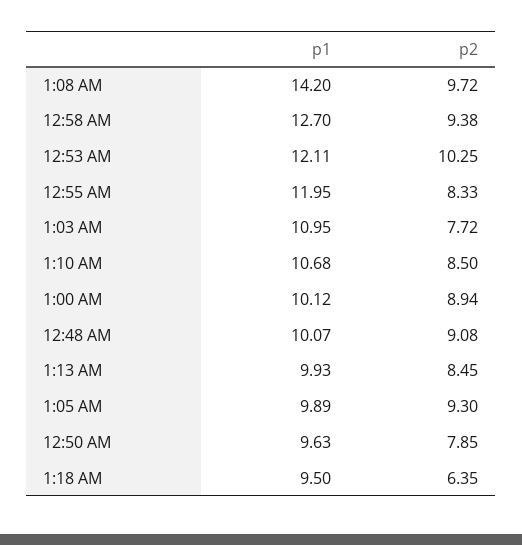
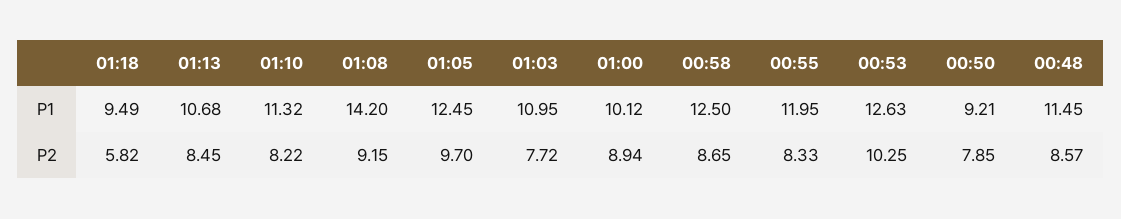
p2, 1:08 AM: 9.72 -> 9.15
p1, 12:58 AM: 12.7 -> 12.5
p2, 12:58 AM: 9.38 -> 8.65
p1, 12:53 AM: 12.11 -> 12.63
p1, 1:10 AM: 10.68 -> 11.32
p2, 1:10 AM: 8.5 -> 8.22
p1, 12:48 AM: 10.07 -> 11.45
p2, 12:48 AM: 9.08 -> 8.57
p1, 1:13 AM: 9.93 -> 10.68
p1, 1:05 AM: 9.89 -> 12.45
p2, 1:05 AM: 9.3 -> 9.7
p1, 12:50 AM: 9.63 -> 9.21
p1, 1:18 AM: 9.5 -> 9.49
p2, 1:18 AM: 6.35 -> 5.82

